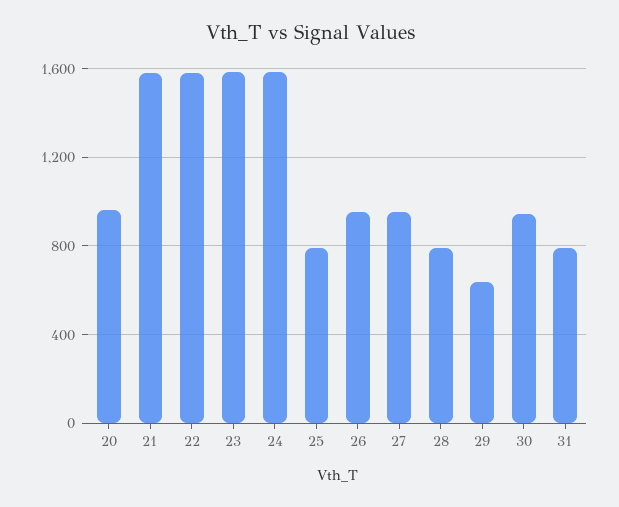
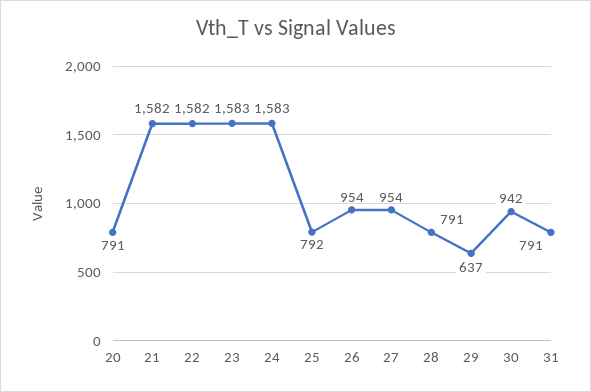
20: 950 -> 791

